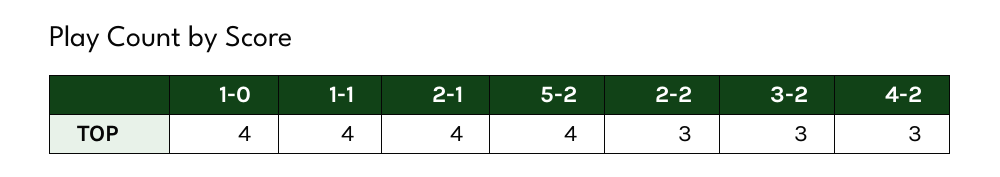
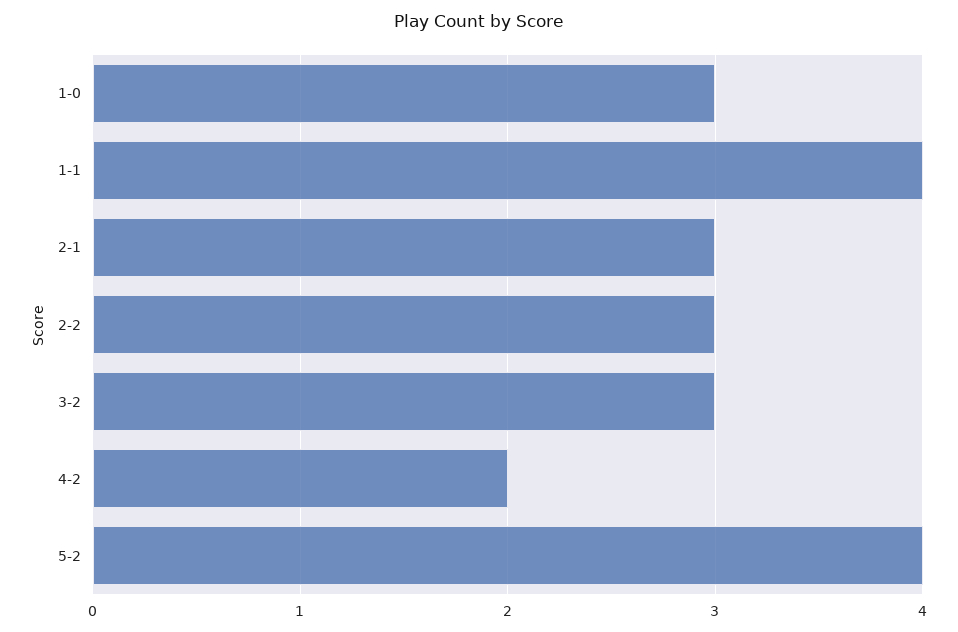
1-0: 4 -> 3
2-1: 4 -> 3
4-2: 3 -> 2

